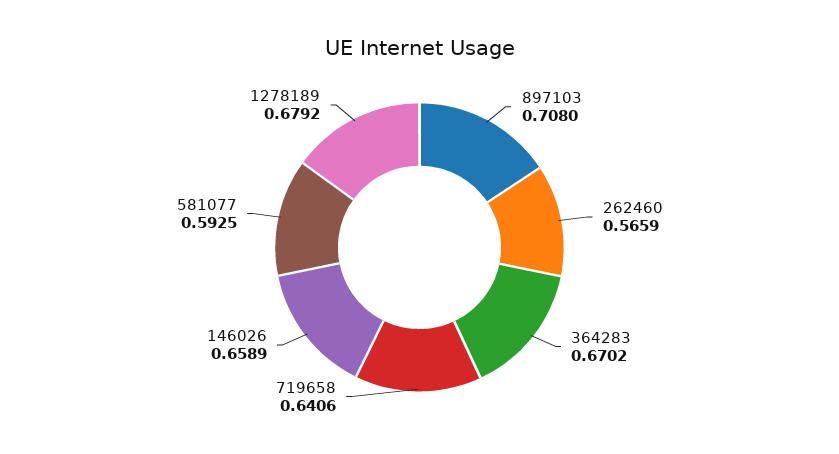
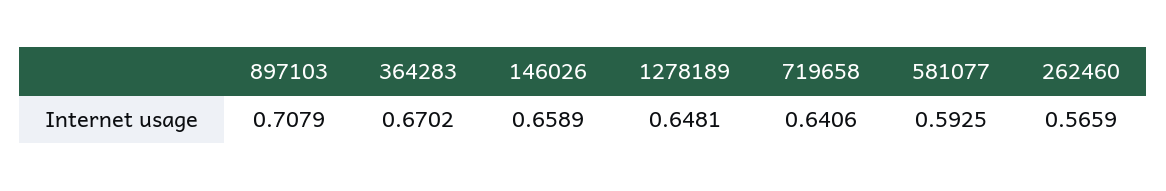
897103: 0.708 -> 0.7079
1278189: 0.6792 -> 0.6481

